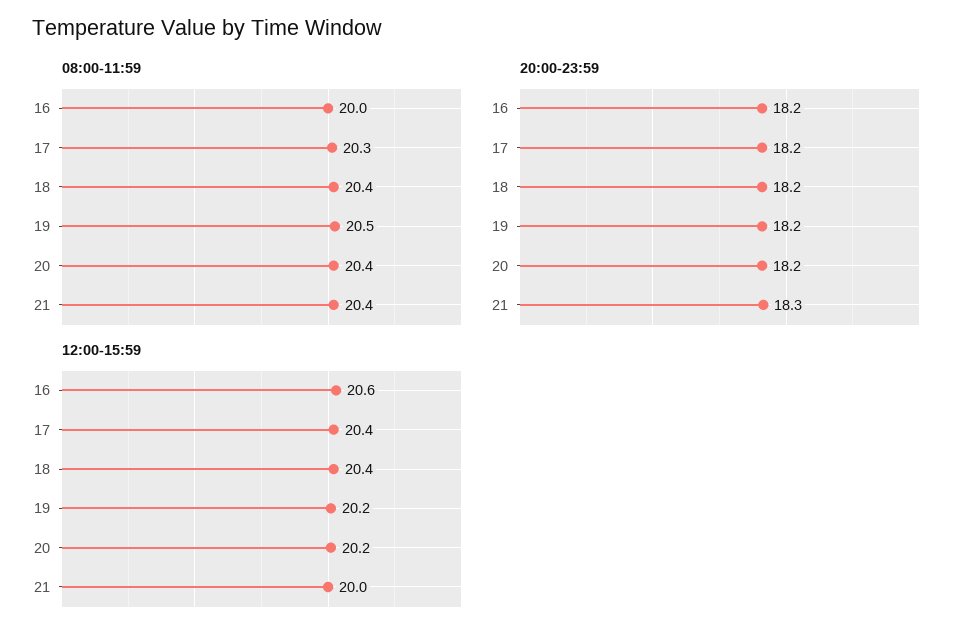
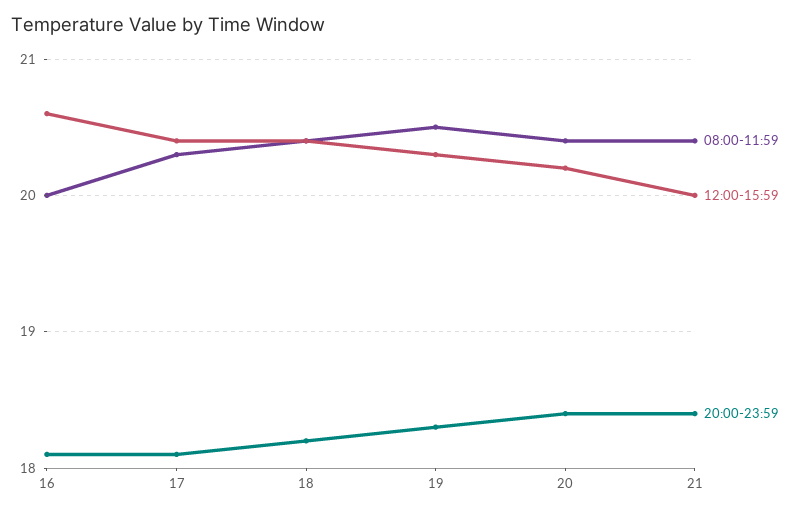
20:00-23:59, 16: 18.2 -> 18.1
20:00-23:59, 17: 18.2 -> 18.1
20:00-23:59, 19: 18.2 -> 18.3
20:00-23:59, 20: 18.2 -> 18.4
20:00-23:59, 21: 18.3 -> 18.4
12:00-15:59, 19: 20.2 -> 20.3

